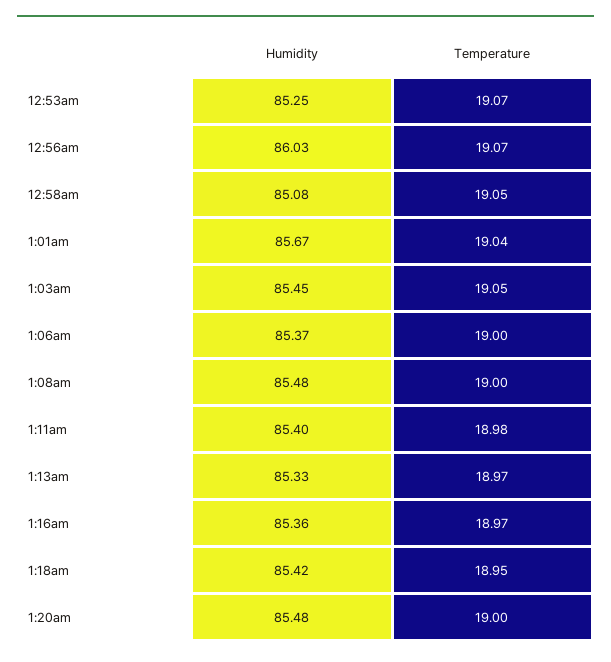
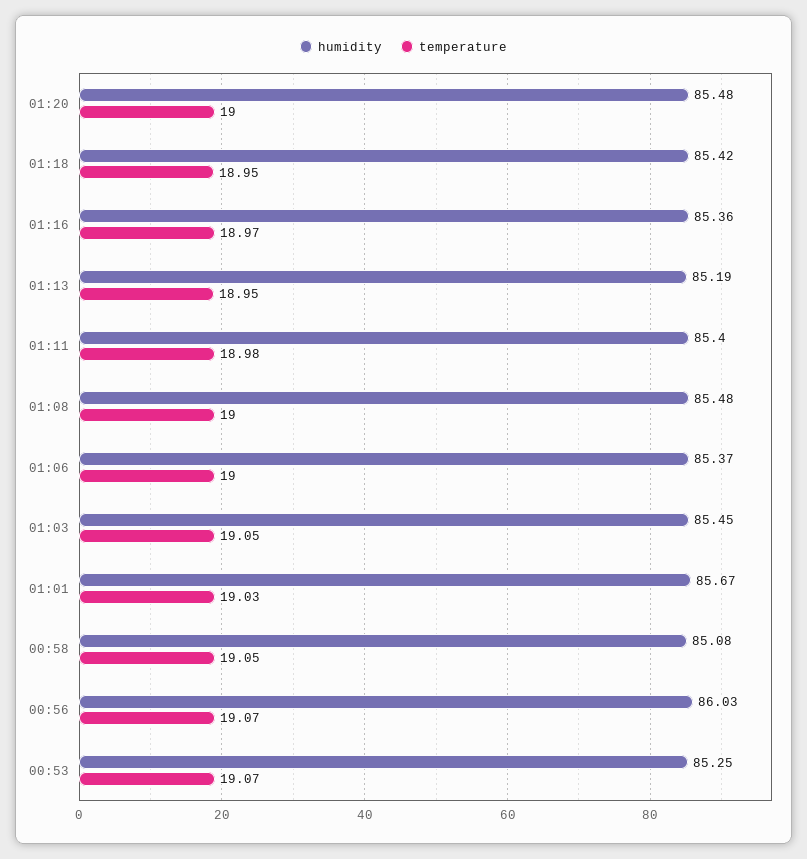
Temperature, 1:01am: 19.04 -> 19.03
Humidity, 1:13am: 85.33 -> 85.19
Temperature, 1:13am: 18.97 -> 18.95

